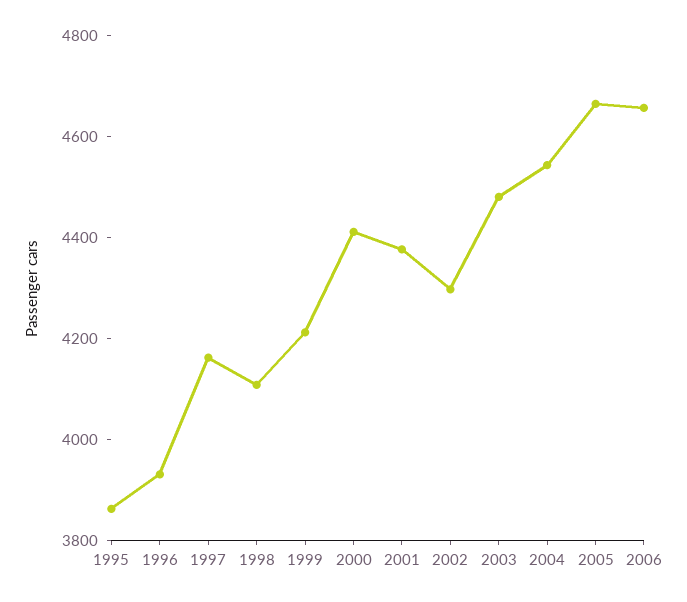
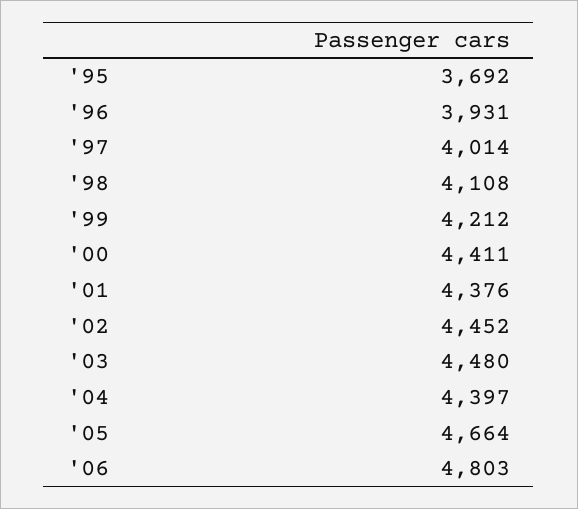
1995: 3850 -> 3692
1997: 4150 -> 4014
2002: 4300 -> 4452
2004: 4550 -> 4397
2006: 4650 -> 4803

